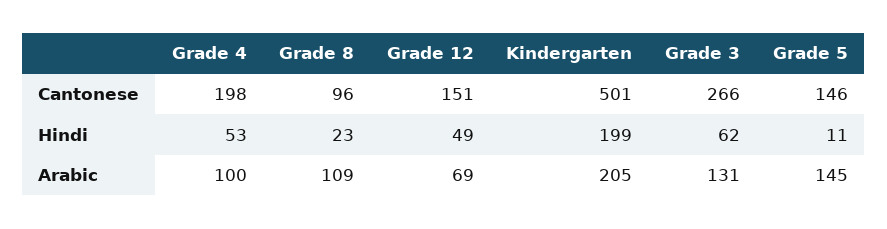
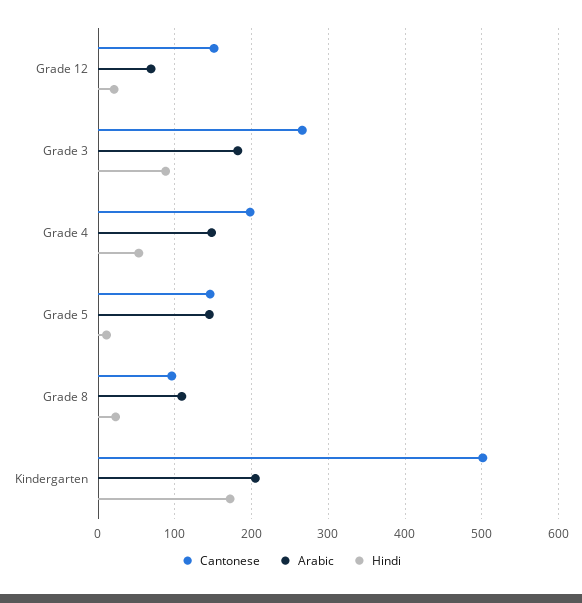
Hindi, Grade 12: 49 -> 20
Hindi, Kindergarten: 199 -> 170
Hindi, Grade 3: 62 -> 90
Arabic, Grade 4: 100 -> 150
Arabic, Grade 3: 131 -> 180

